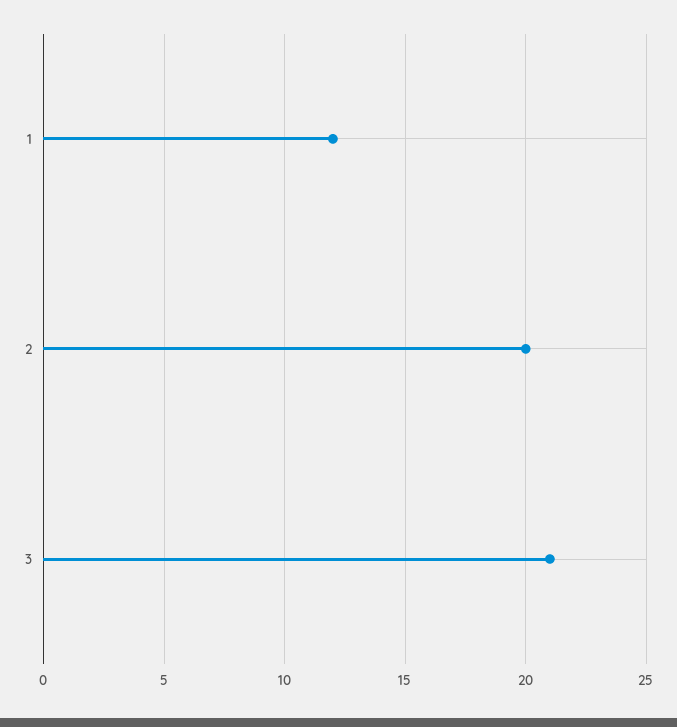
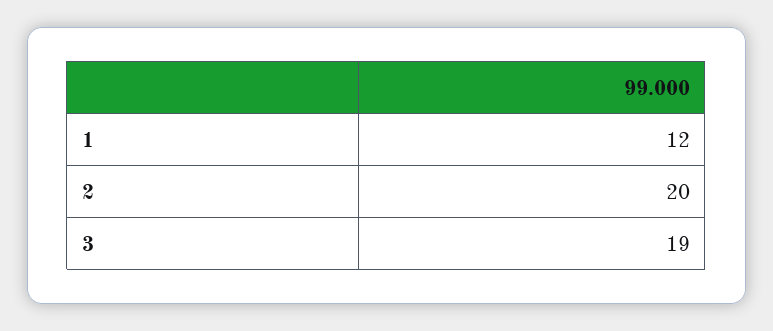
3: 21 -> 19

